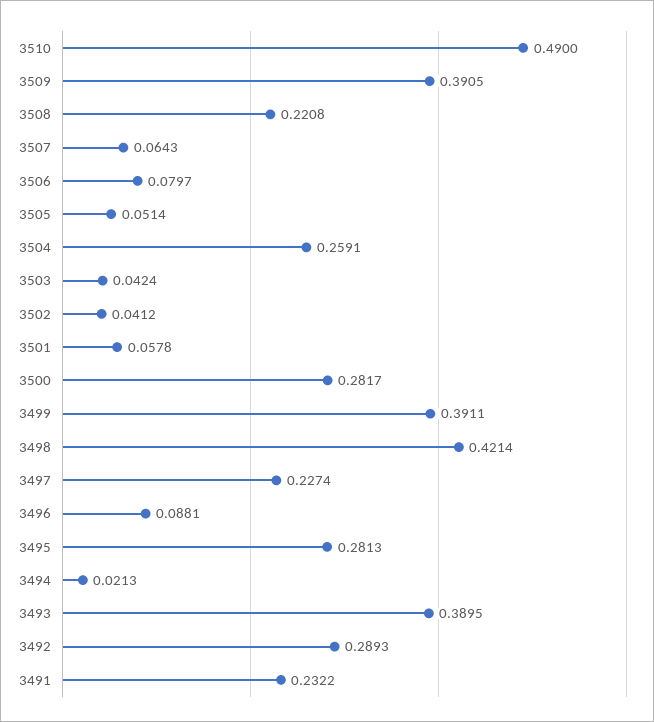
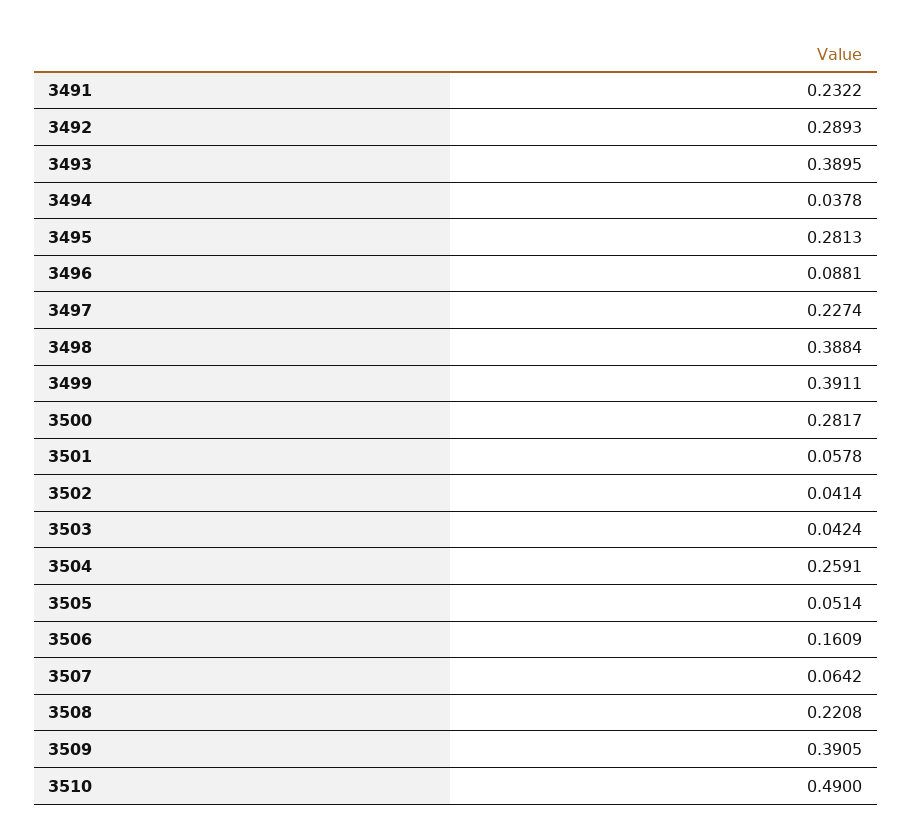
3507: 0.0643 -> 0.0642
3506: 0.0797 -> 0.1609
3502: 0.0412 -> 0.0414
3498: 0.4214 -> 0.3884
3494: 0.0213 -> 0.0378

